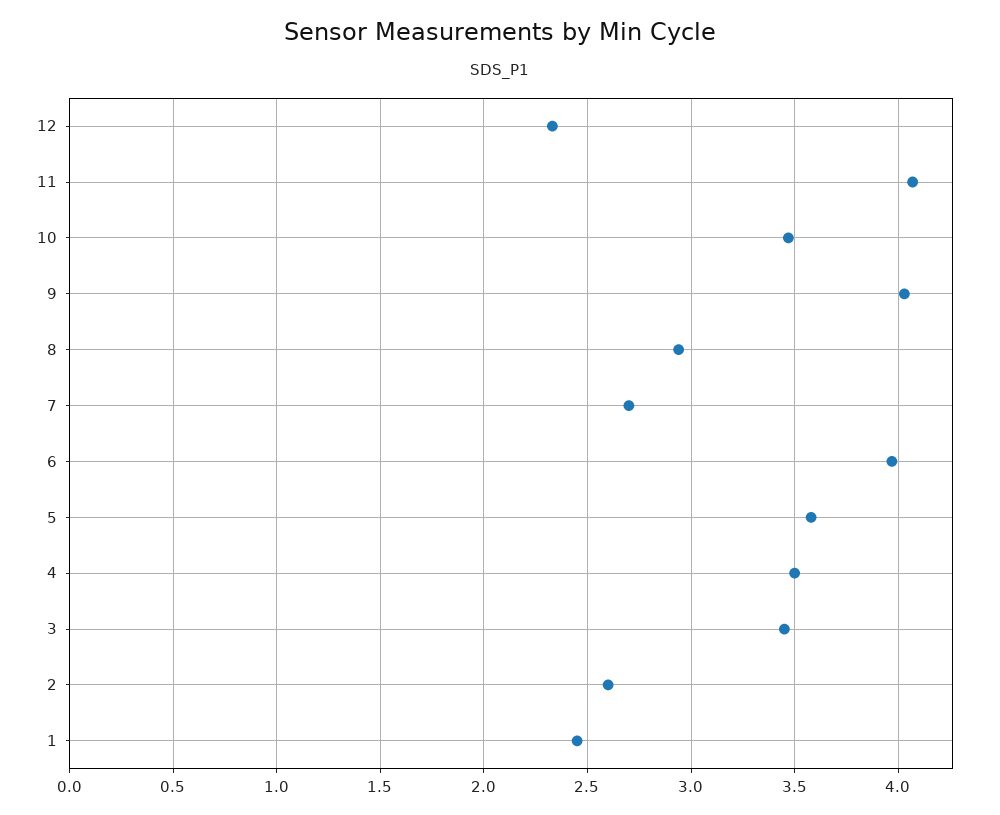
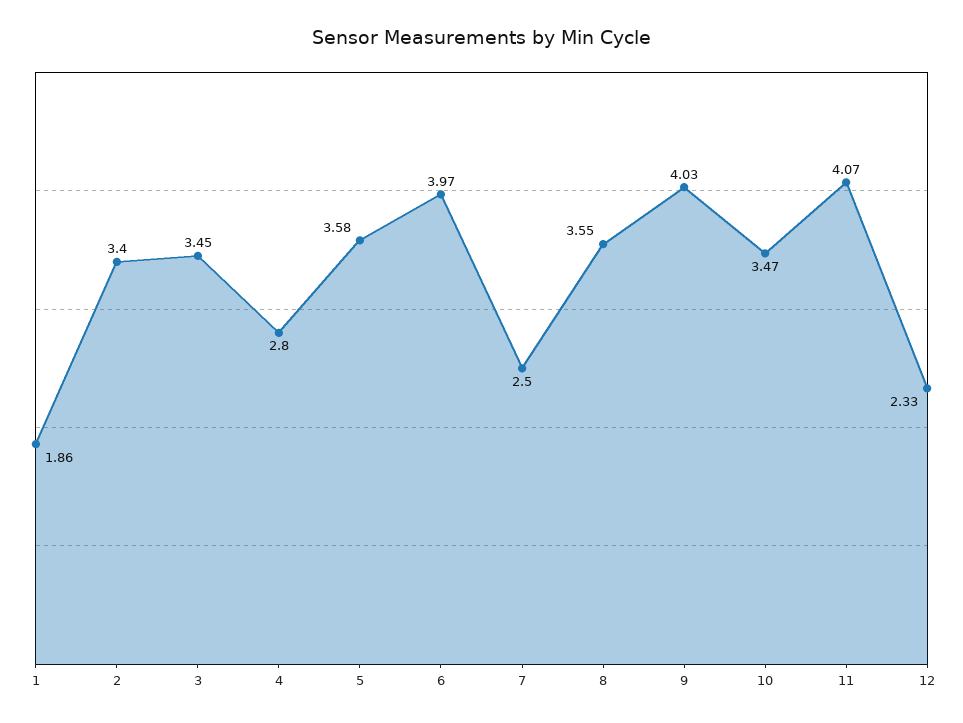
8: 2.95 -> 3.55
7: 2.7 -> 2.5
4: 3.5 -> 2.8
2: 2.6 -> 3.4
1: 2.45 -> 1.86

